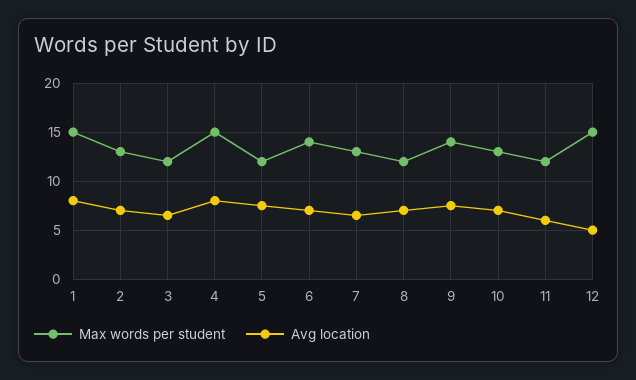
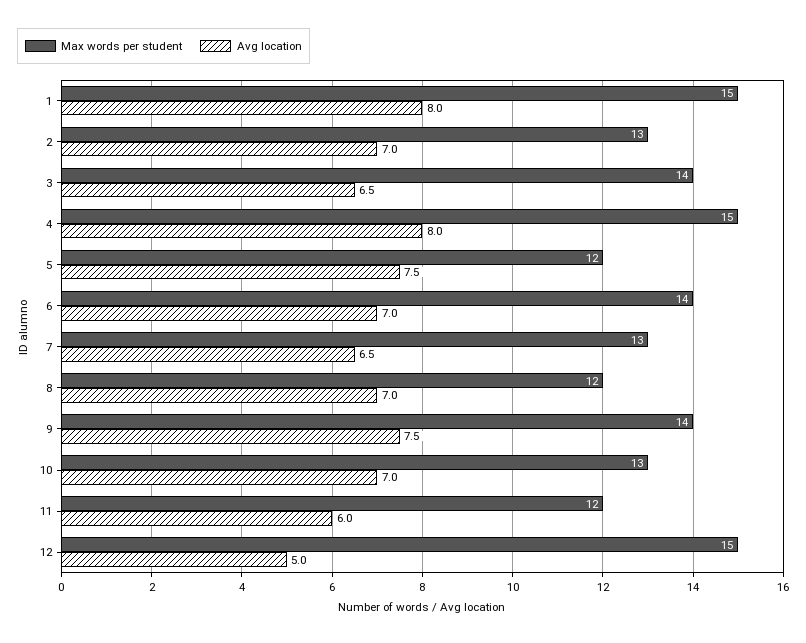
Max words per student, 3: 12 -> 14

